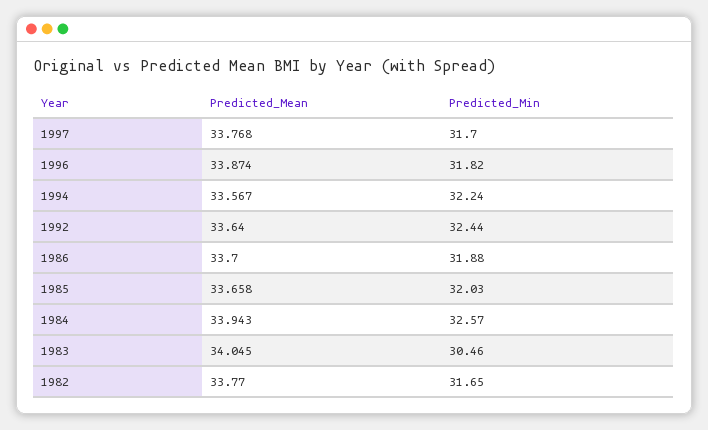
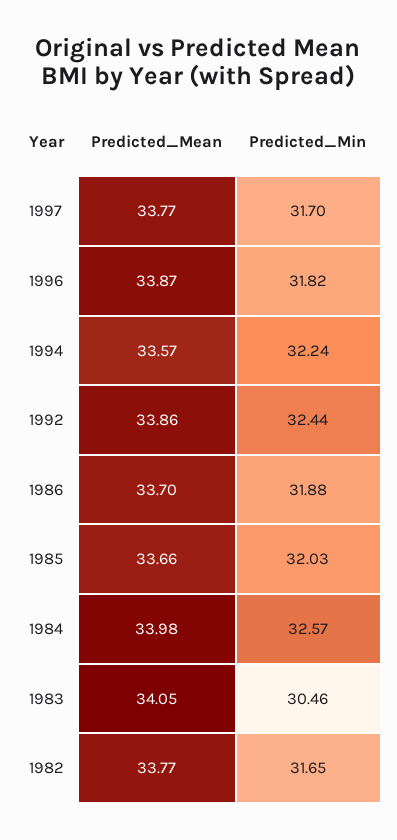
Predicted_Mean, 1992: 33.64 -> 33.86
Predicted_Mean, 1984: 33.943 -> 33.98

